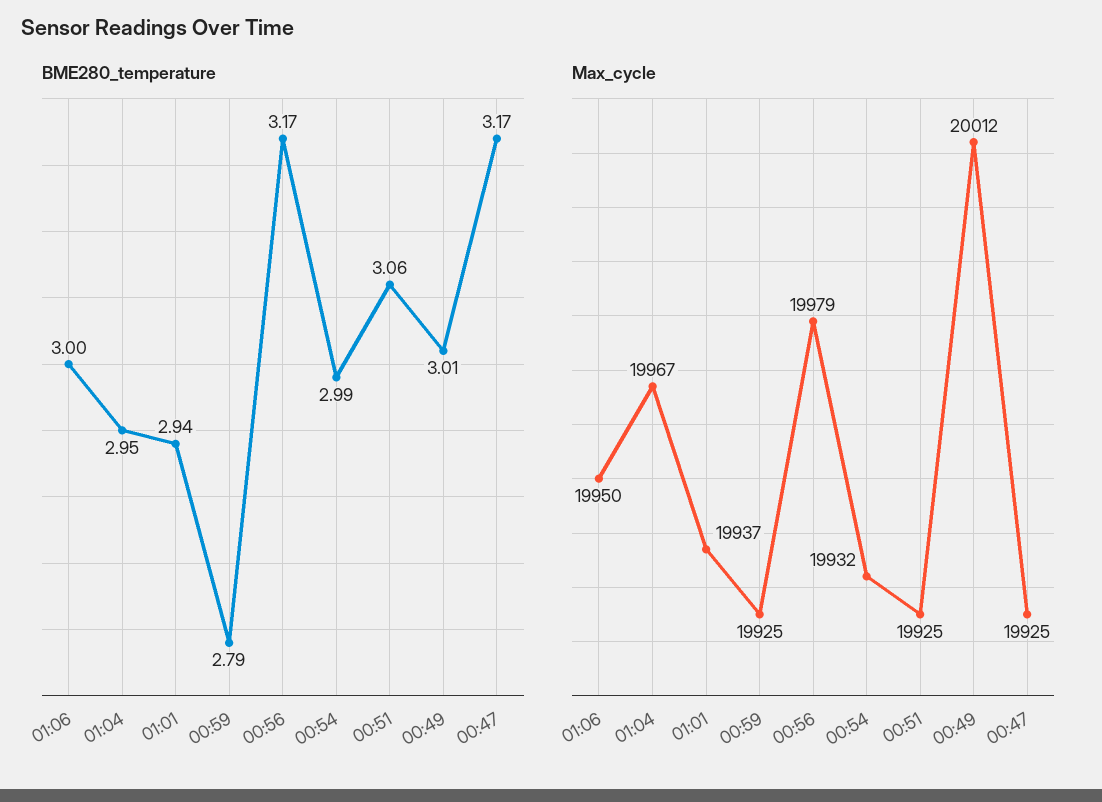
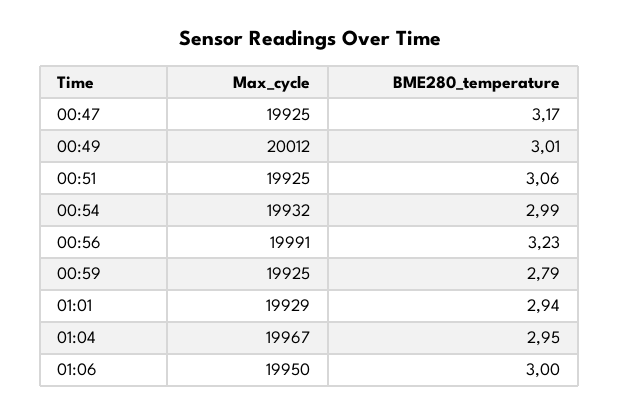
BME280_temperature, 00:56: 3.17 -> 3.23
Max_cycle, 01:01: 19937 -> 19929
Max_cycle, 00:56: 19979 -> 19991

